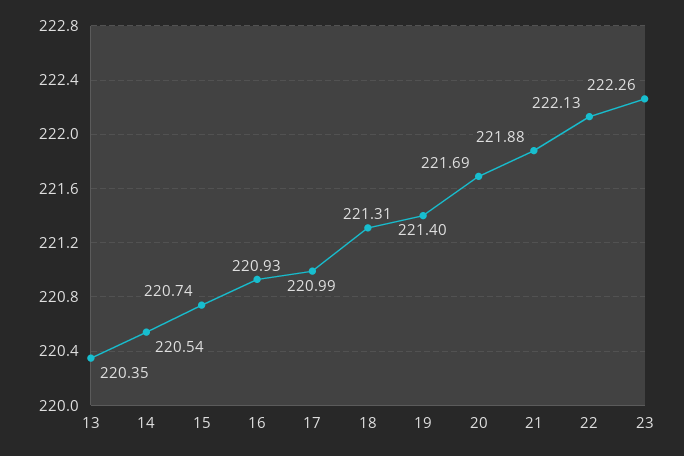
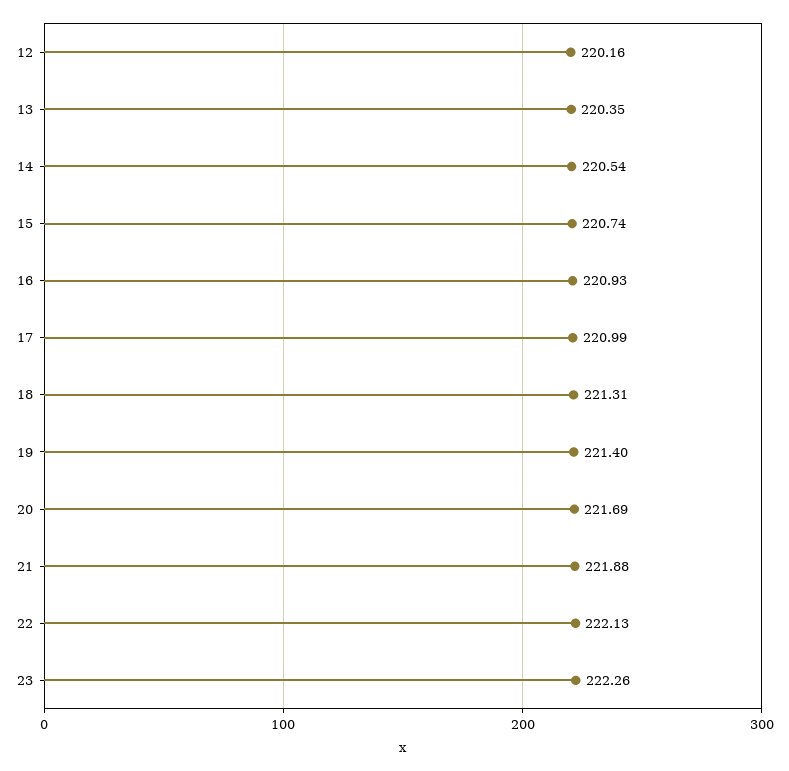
12: none -> 220.16

